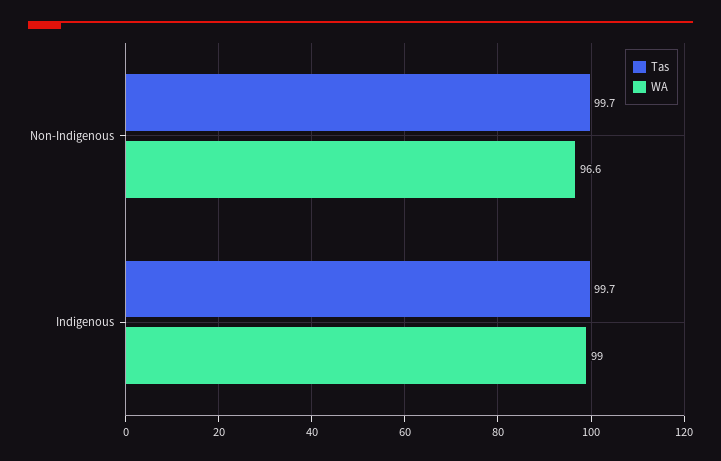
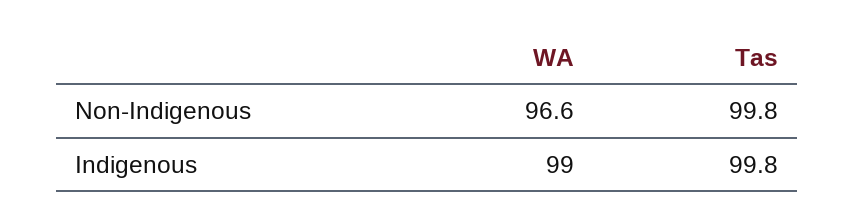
Tas, Non-Indigenous: 99.7 -> 99.8
Tas, Indigenous: 99.7 -> 99.8

